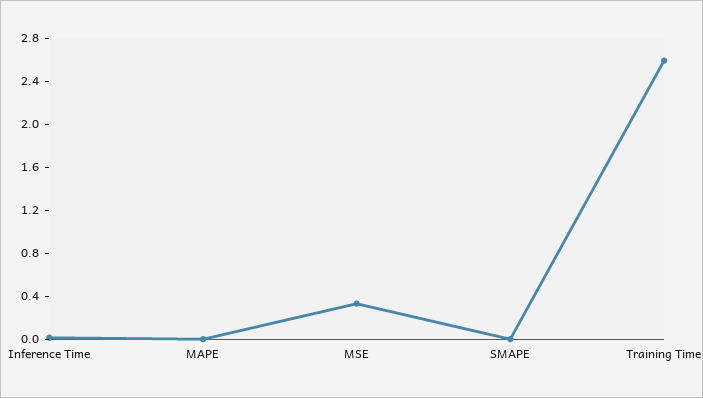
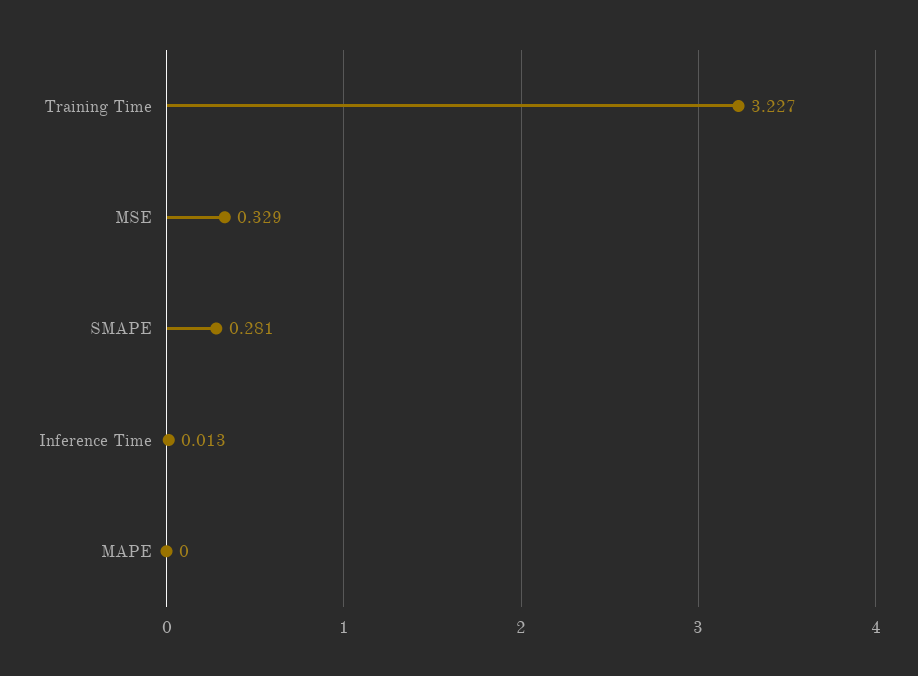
SMAPE: 0 -> 0.281
Training Time: 2.6 -> 3.227

